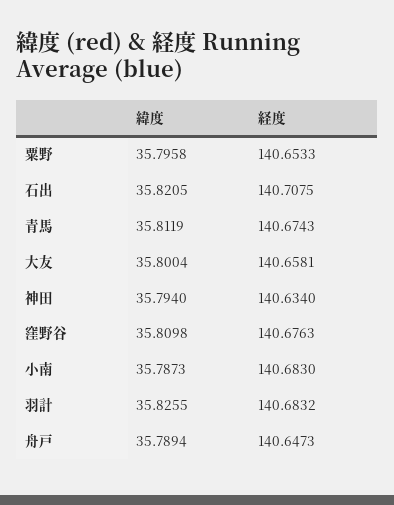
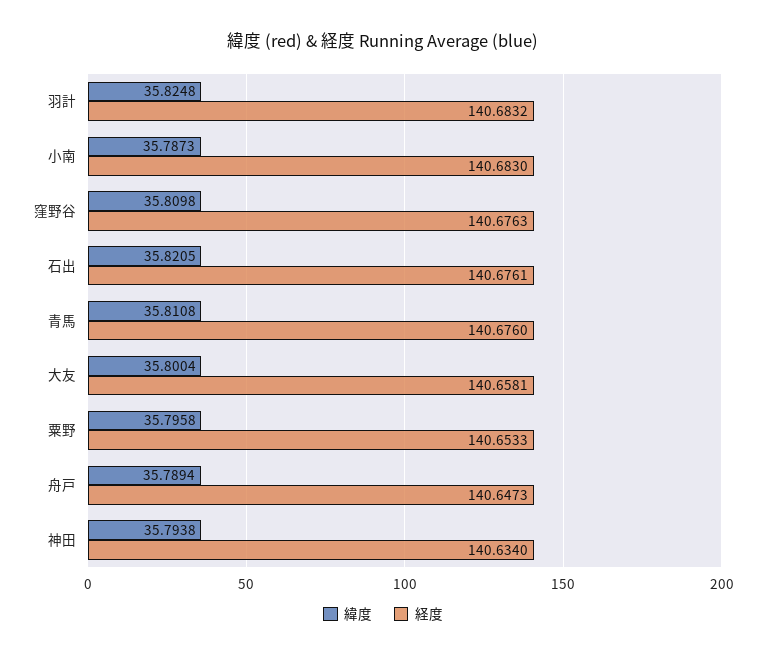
経度, 石出: 140.7075 -> 140.6761
緯度, 青馬: 35.8119 -> 35.8108
経度, 青馬: 140.6743 -> 140.676
緯度, 神田: 35.794 -> 35.7938
緯度, 羽計: 35.8255 -> 35.8248

